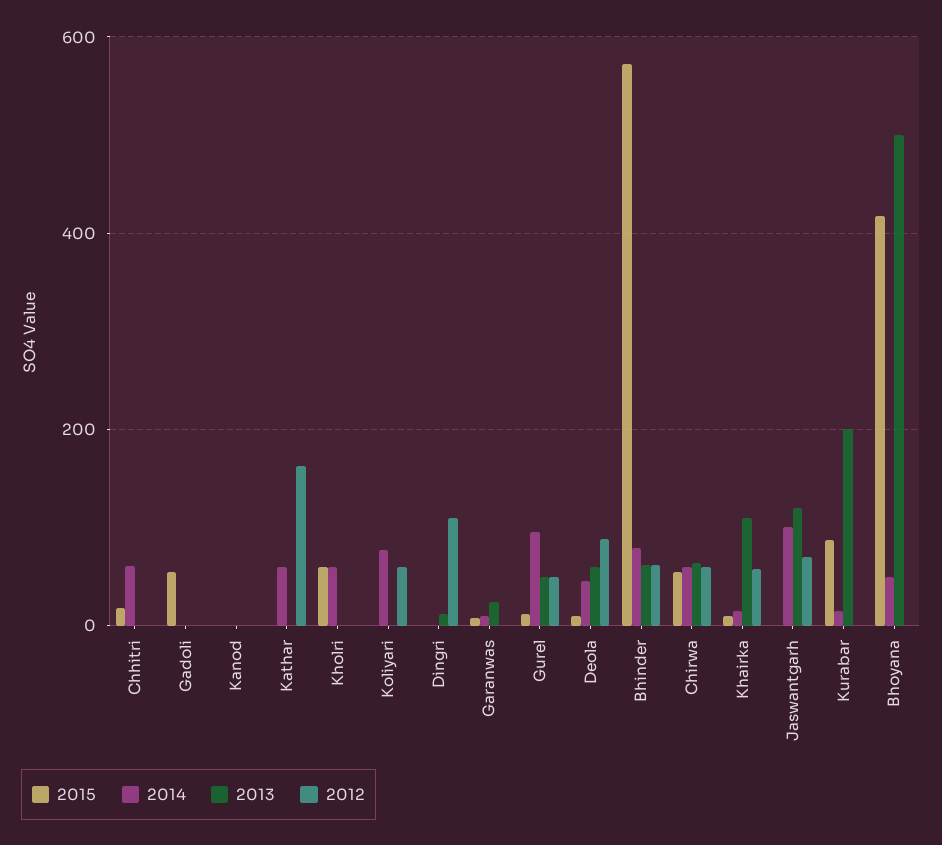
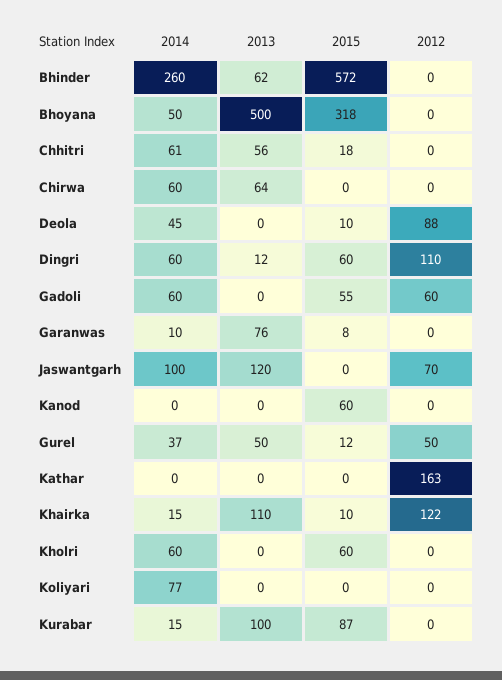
2013, Chhitri: 0 -> 56
2014, Gadoli: 0 -> 60
2012, Gadoli: 0 -> 60
2015, Kanod: 0 -> 60
2014, Kathar: 60 -> 0
2012, Koliyari: 60 -> 0
2015, Dingri: 0 -> 60
2014, Dingri: 0 -> 60
2013, Garanwas: 20 -> 76
2014, Gurel: 100 -> 37
2013, Deola: 60 -> 0
2014, Bhinder: 80 -> 260
2012, Bhinder: 60 -> 0
2015, Chirwa: 60 -> 0
2012, Chirwa: 60 -> 0
2012, Khairka: 60 -> 122
2013, Kurabar: 200 -> 100
2015, Bhoyana: 420 -> 318

